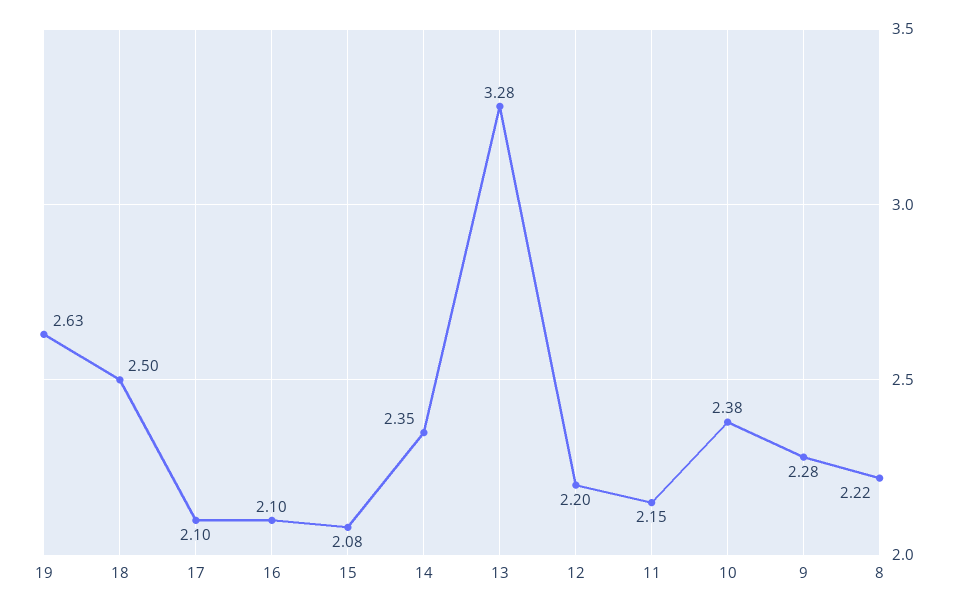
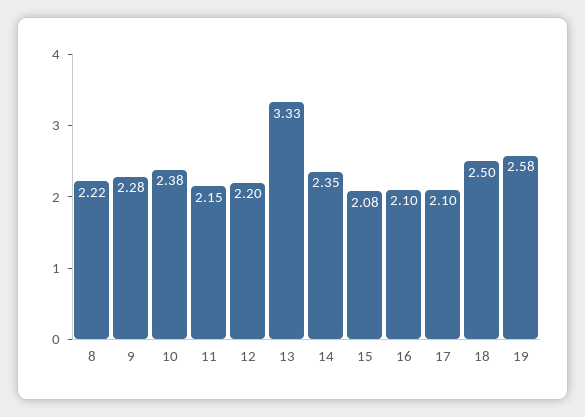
19: 2.63 -> 2.58
13: 3.28 -> 3.33

